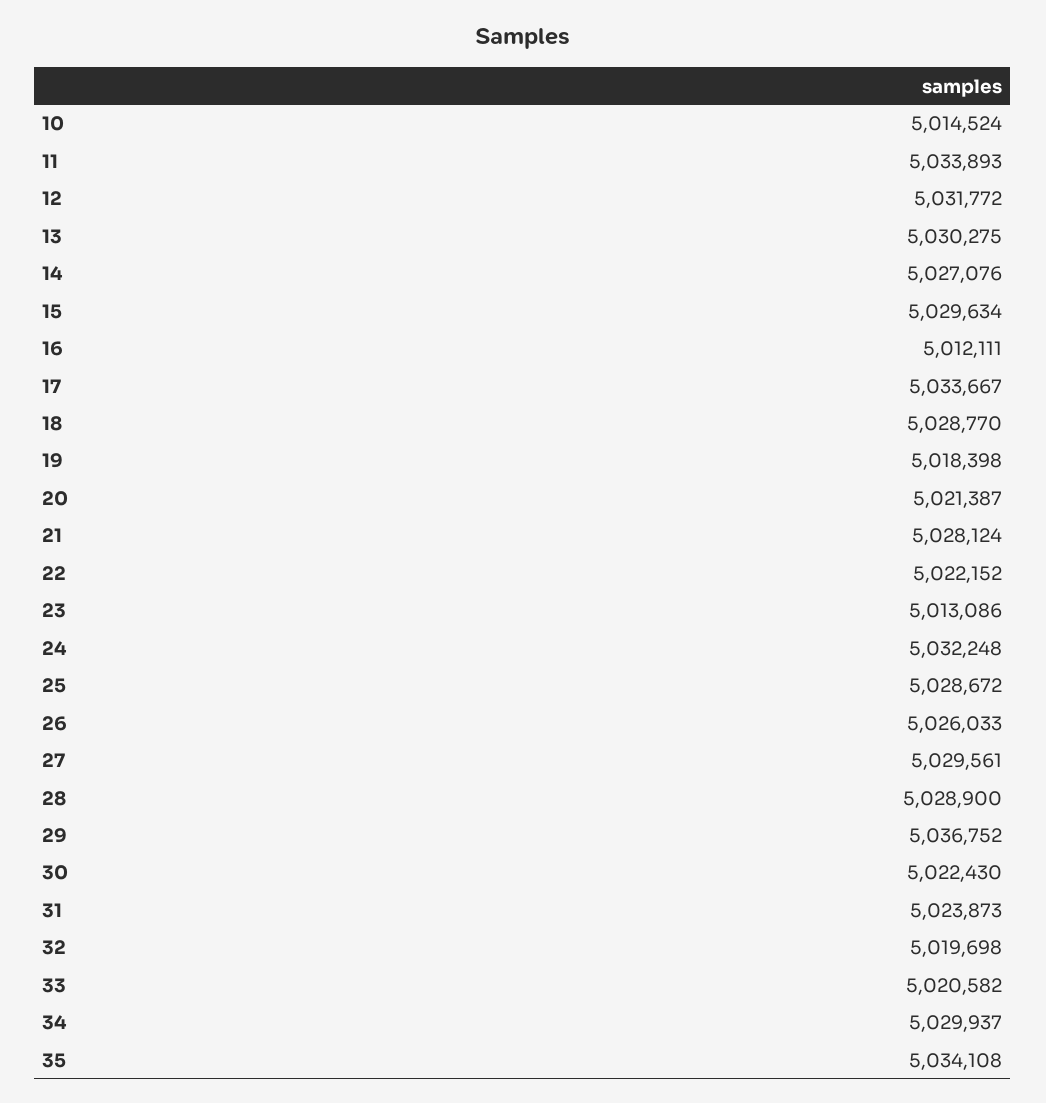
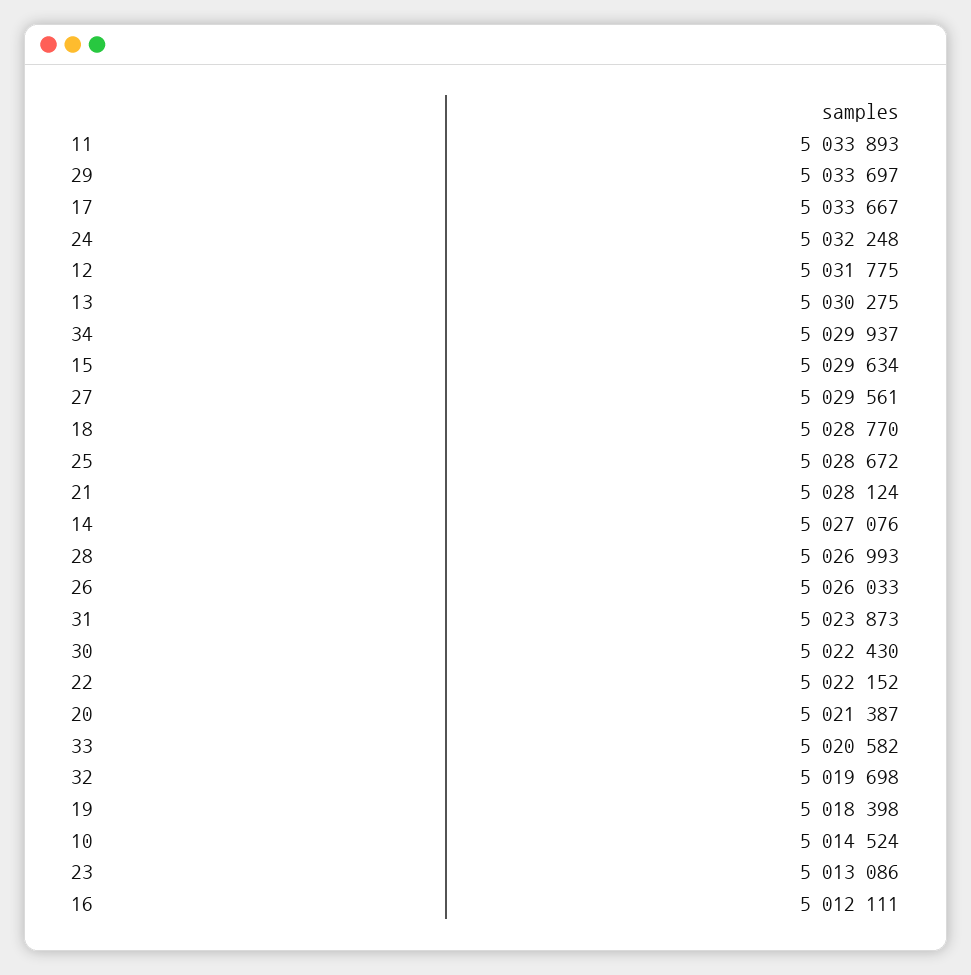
12: 5031772 -> 5031775
28: 5028900 -> 5026993
29: 5036752 -> 5033697
35: 5034108 -> none

